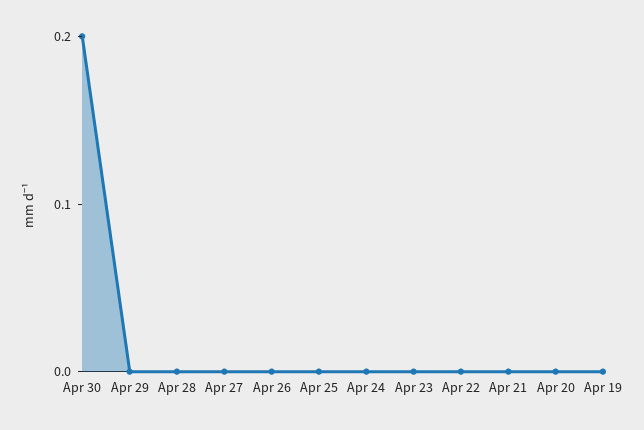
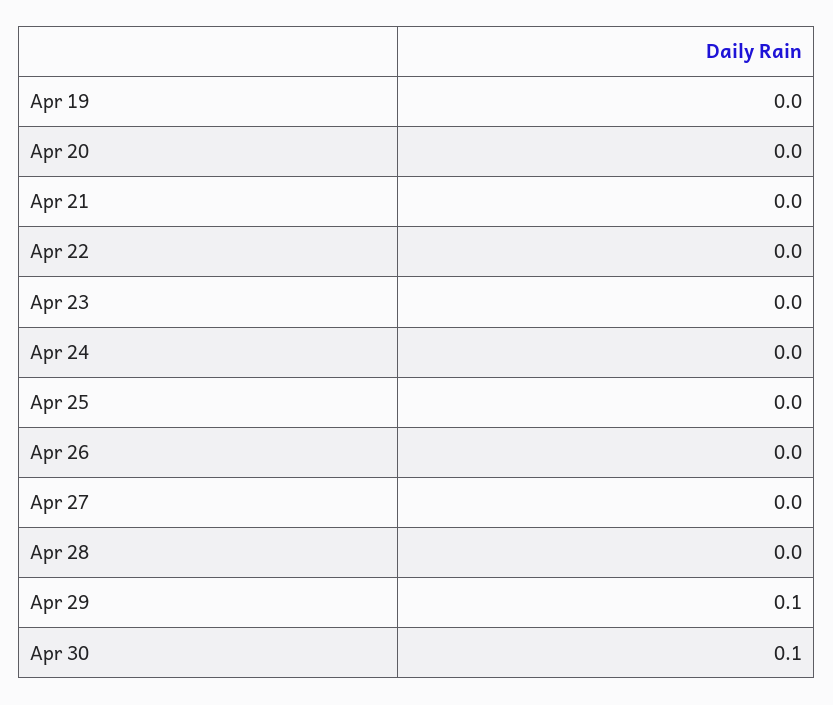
Apr 30: 0.2 -> 0.1
Apr 29: 0 -> 0.1

